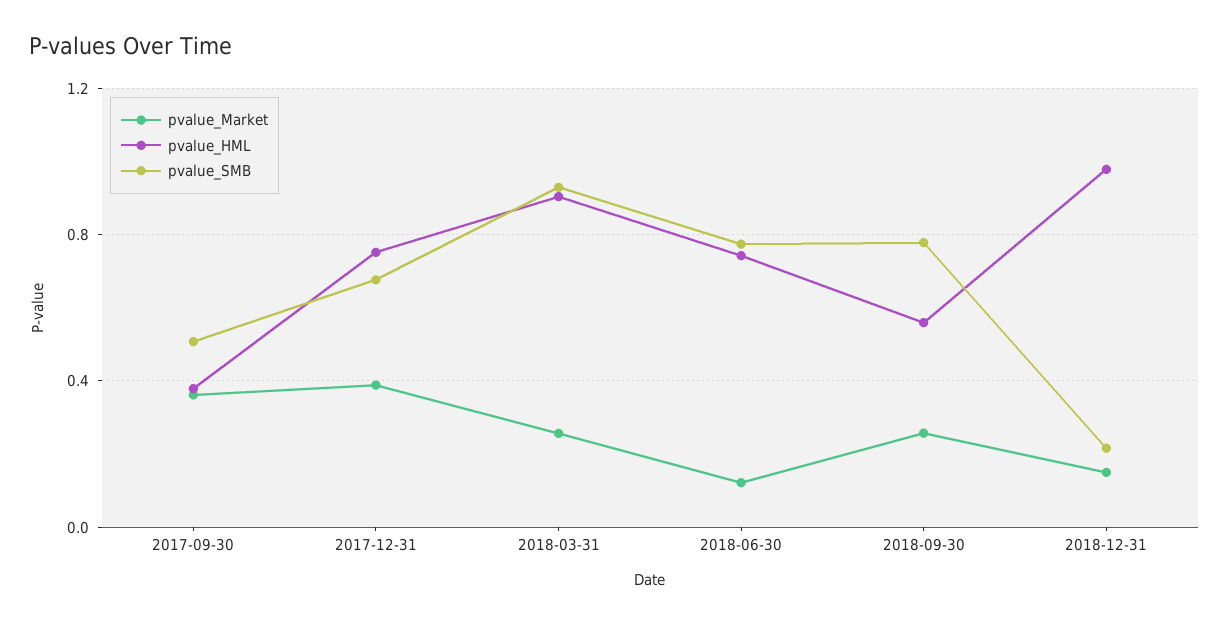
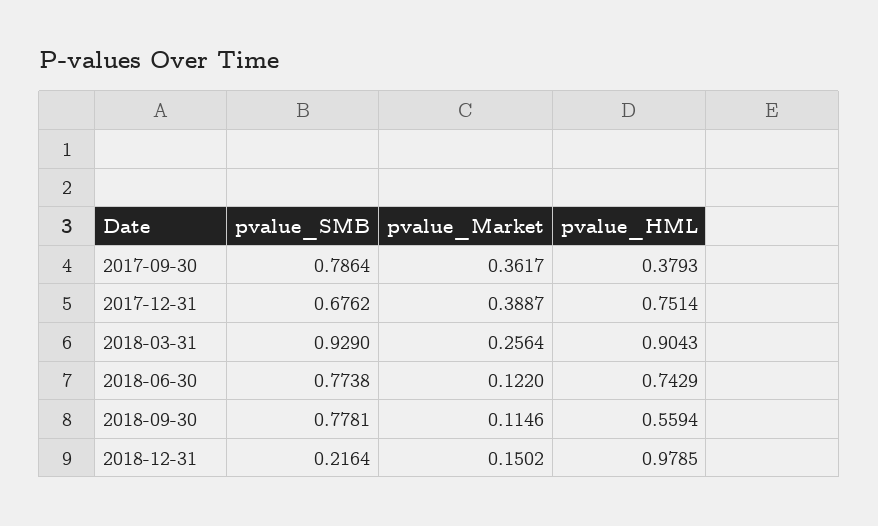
pvalue_SMB, 2017-09-30: 0.5 -> 0.7864
pvalue_Market, 2018-09-30: 0.25 -> 0.1146

